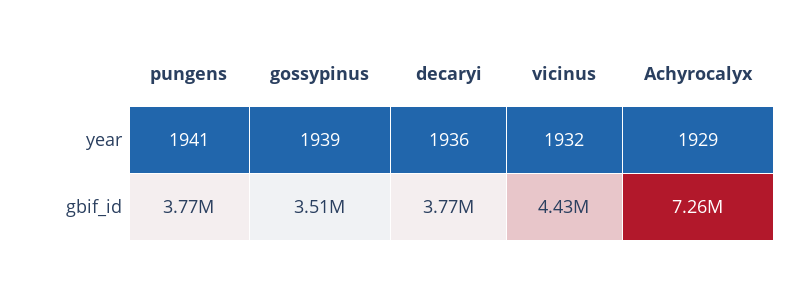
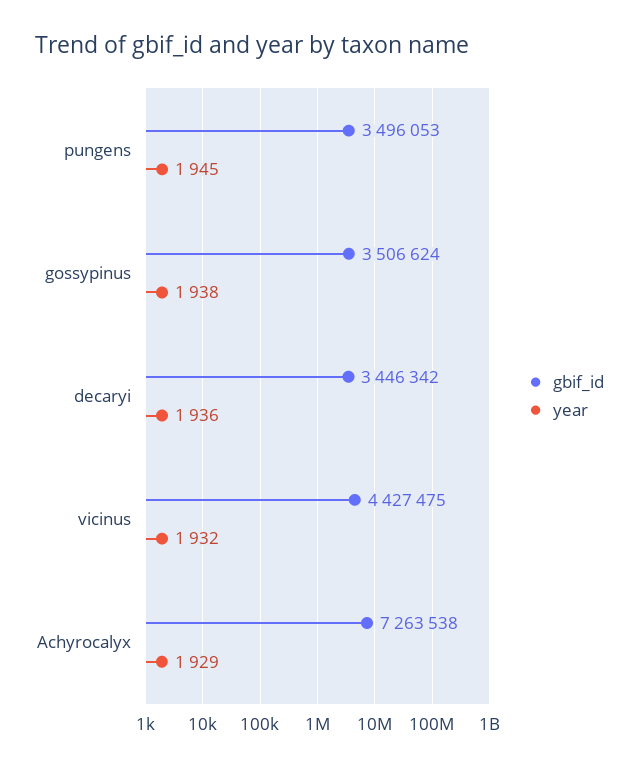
year, pungens: 1941 -> 1945
year, gossypinus: 1939 -> 1938
gbif_id, pungens: 3770000 -> 3496053
gbif_id, decaryi: 3770000 -> 3446342

